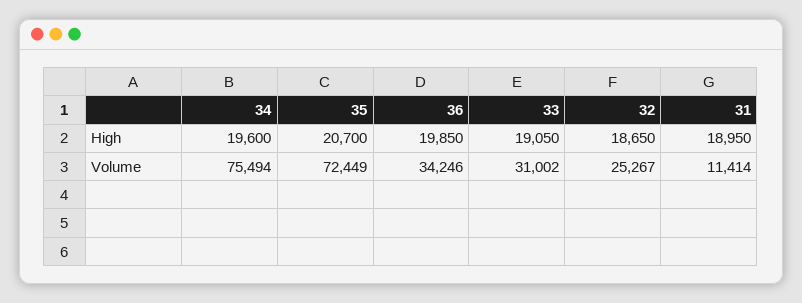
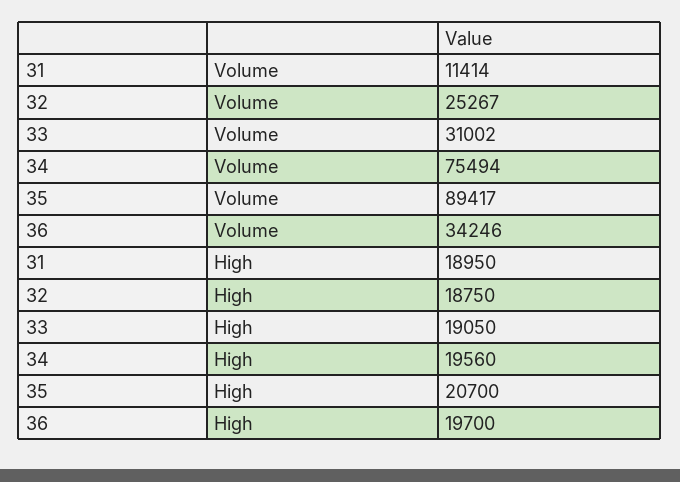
34, High: 19600 -> 19560
36, High: 19850 -> 19700
32, High: 18650 -> 18750
35, Volume: 72449 -> 89417

